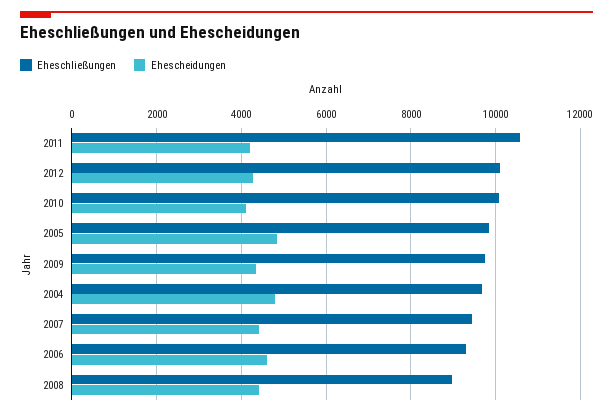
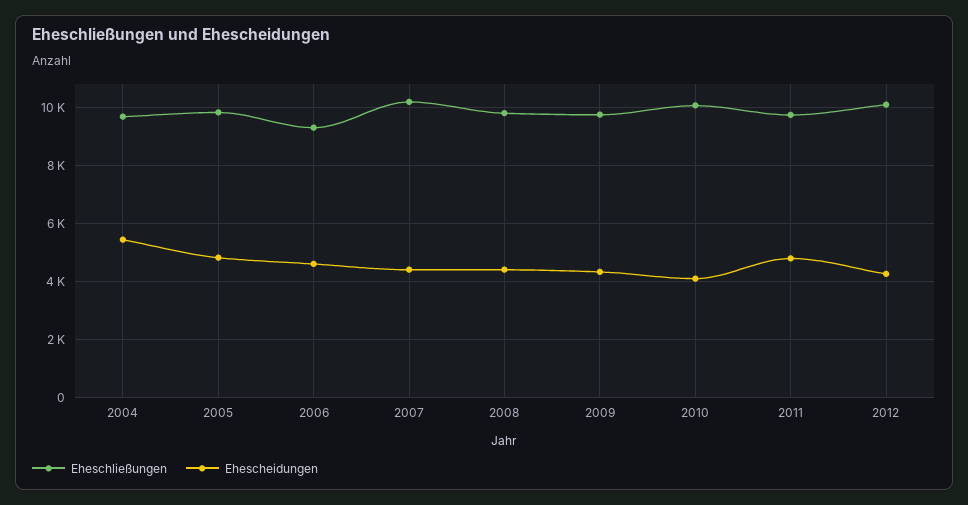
Eheschließungen, 2011: 10600 -> 9750
Ehescheidungen, 2011: 4200 -> 4750
Ehescheidungen, 2004: 4800 -> 5500
Eheschließungen, 2007: 9400 -> 10250
Eheschließungen, 2008: 9000 -> 9750

